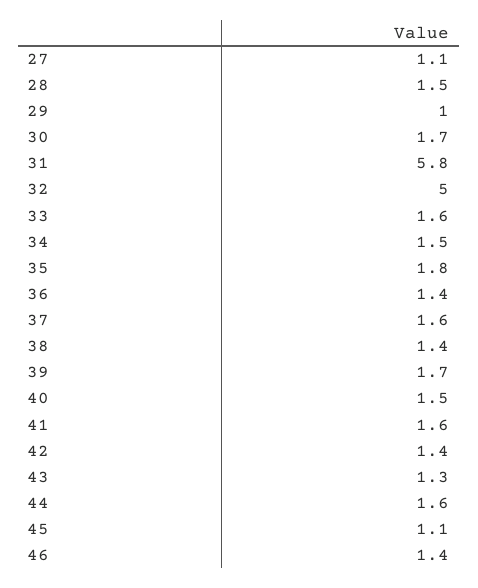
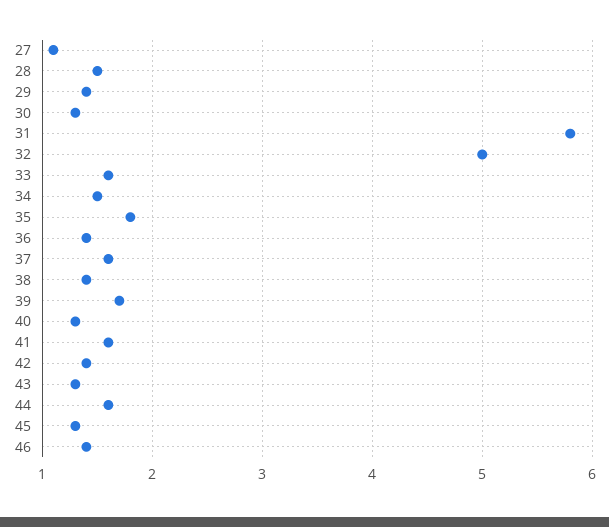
29: 1 -> 1.4
30: 1.7 -> 1.3
40: 1.5 -> 1.3
45: 1.1 -> 1.3

